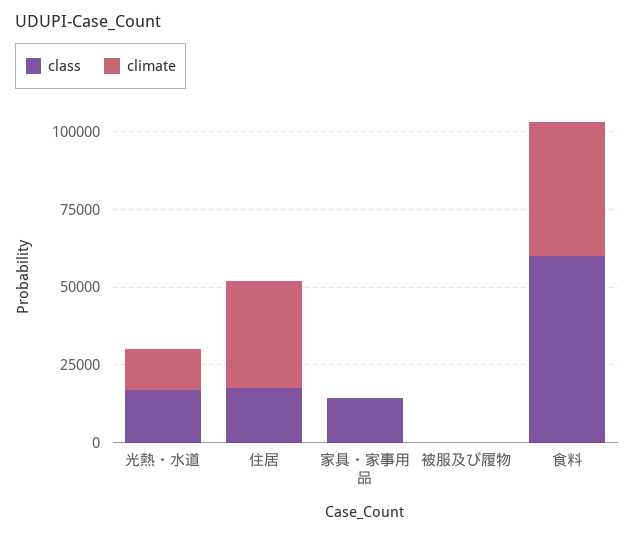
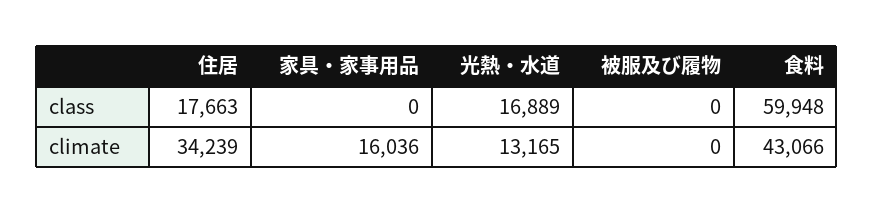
class, 家具・家事用品: 15000 -> 0
climate, 家具・家事用品: 0 -> 16036

